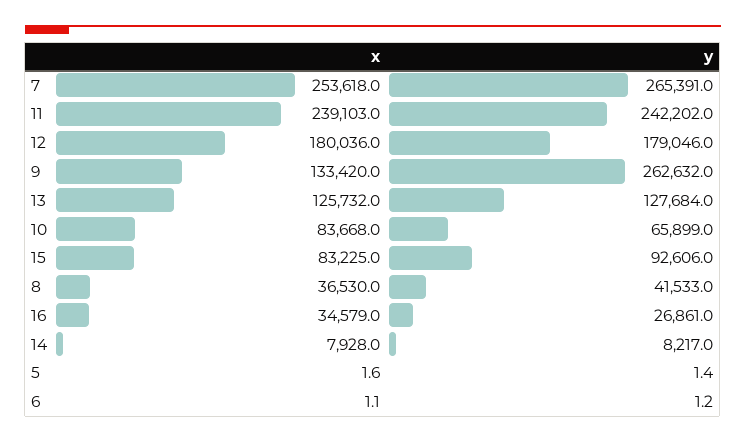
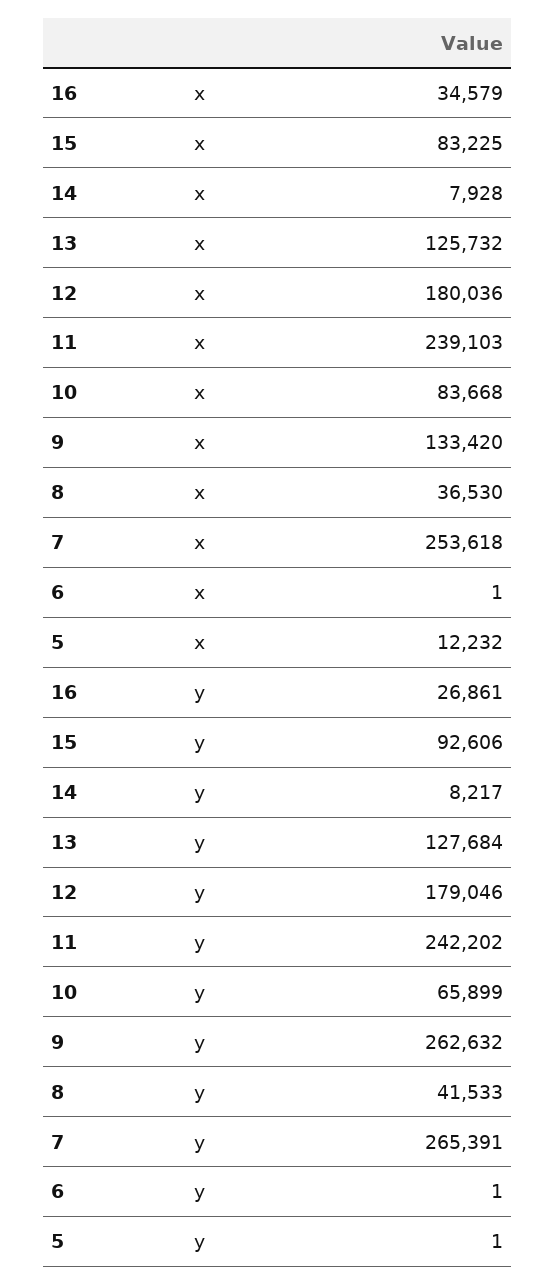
x, 5: 1.6 -> 12232

